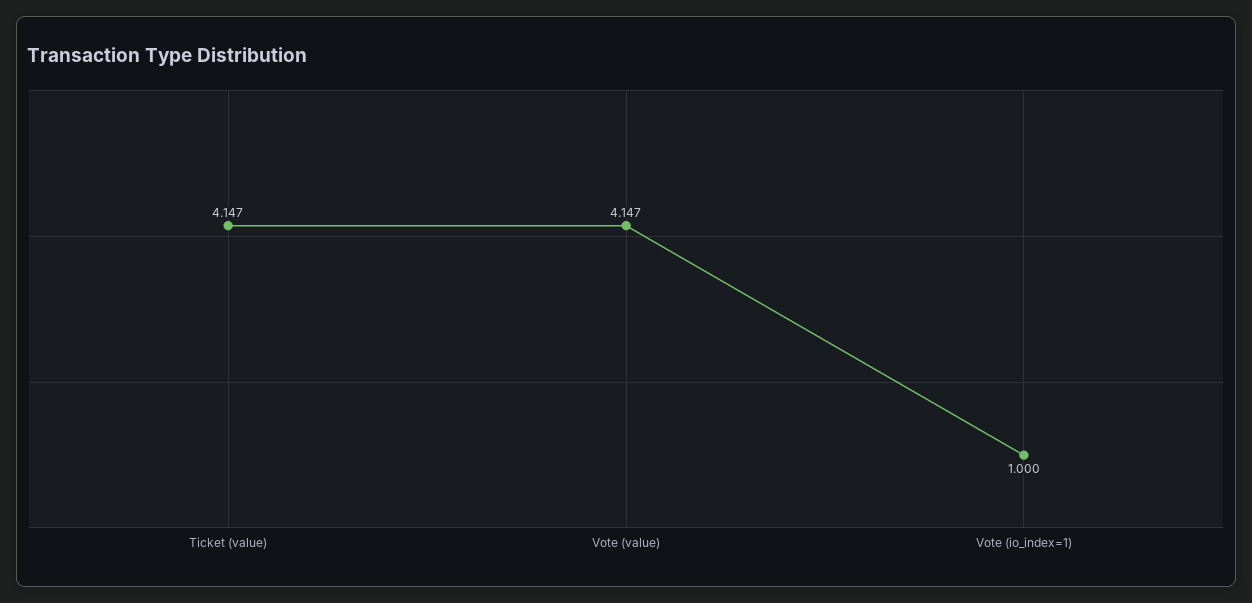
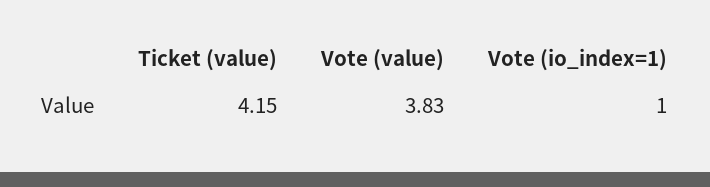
Vote (value): 4.147 -> 3.83

